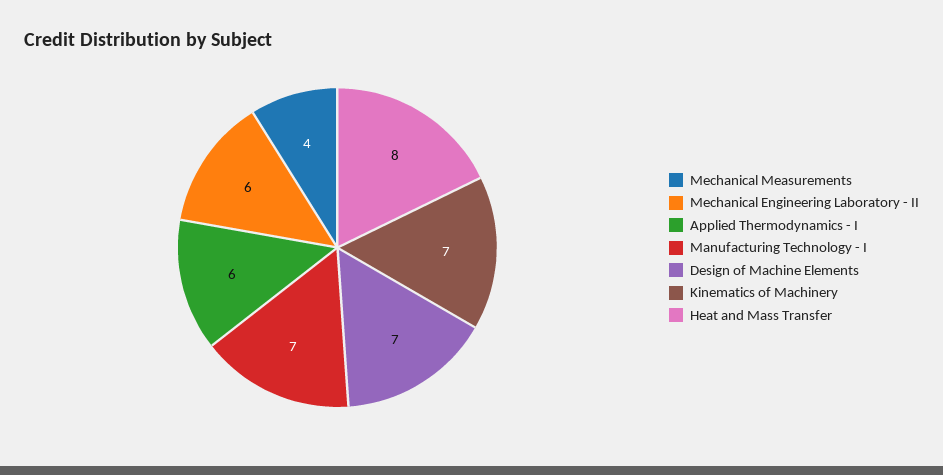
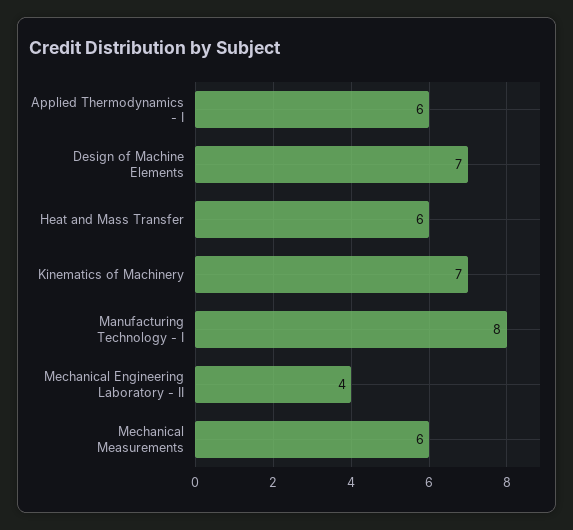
Mechanical Measurements: 4 -> 6
Mechanical Engineering Laboratory - II: 6 -> 4
Manufacturing Technology - I: 7 -> 8
Heat and Mass Transfer: 8 -> 6

